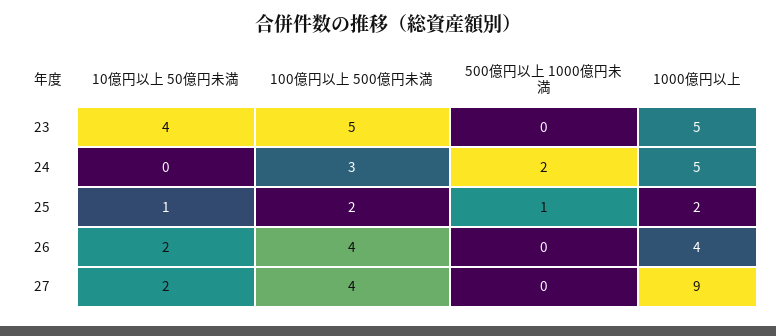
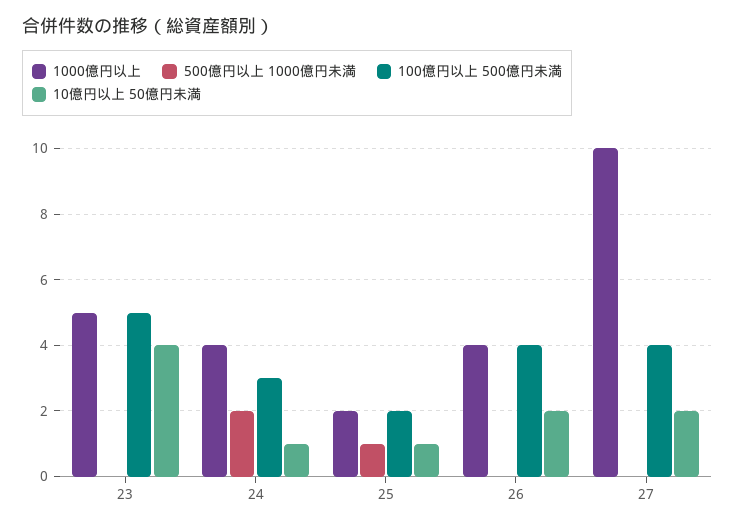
10億円以上 50億円未満, 24: 0 -> 1
1000億円以上, 24: 5 -> 4
1000億円以上, 27: 9 -> 10

